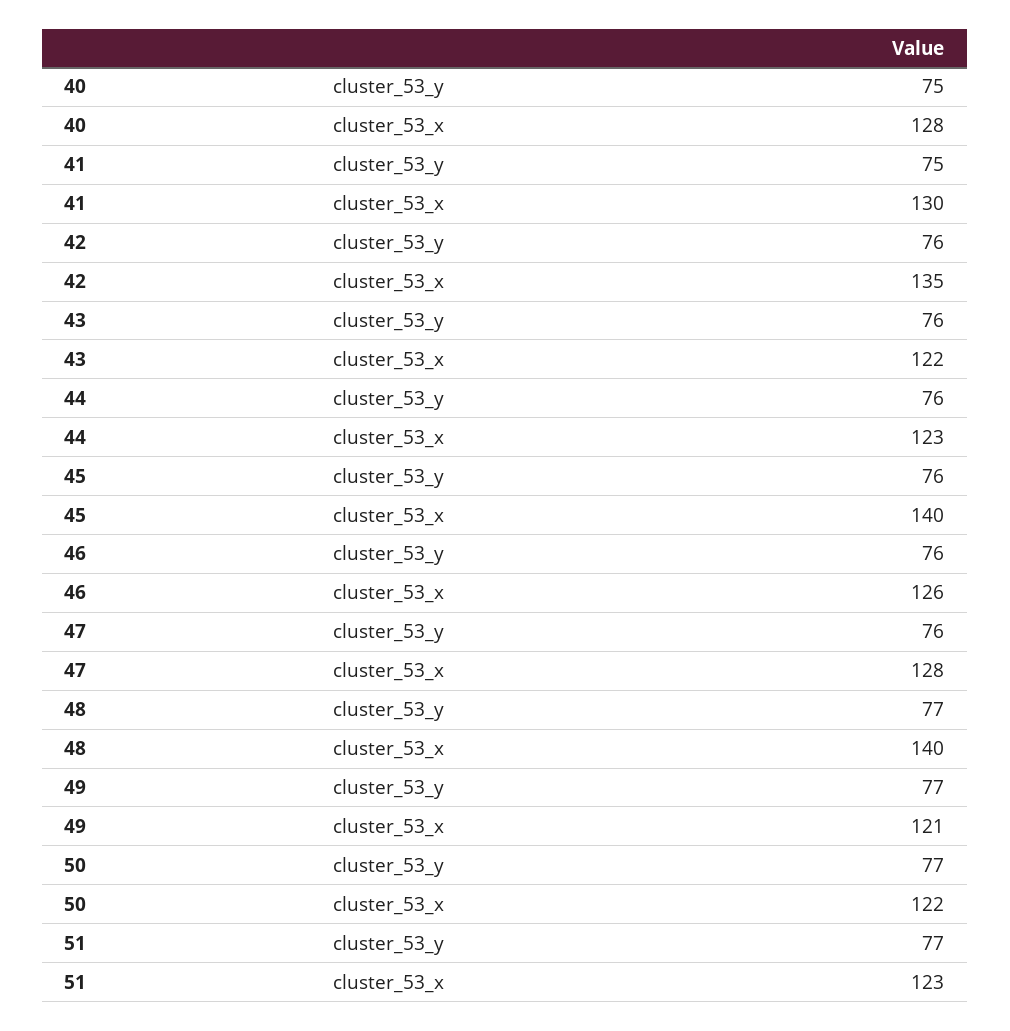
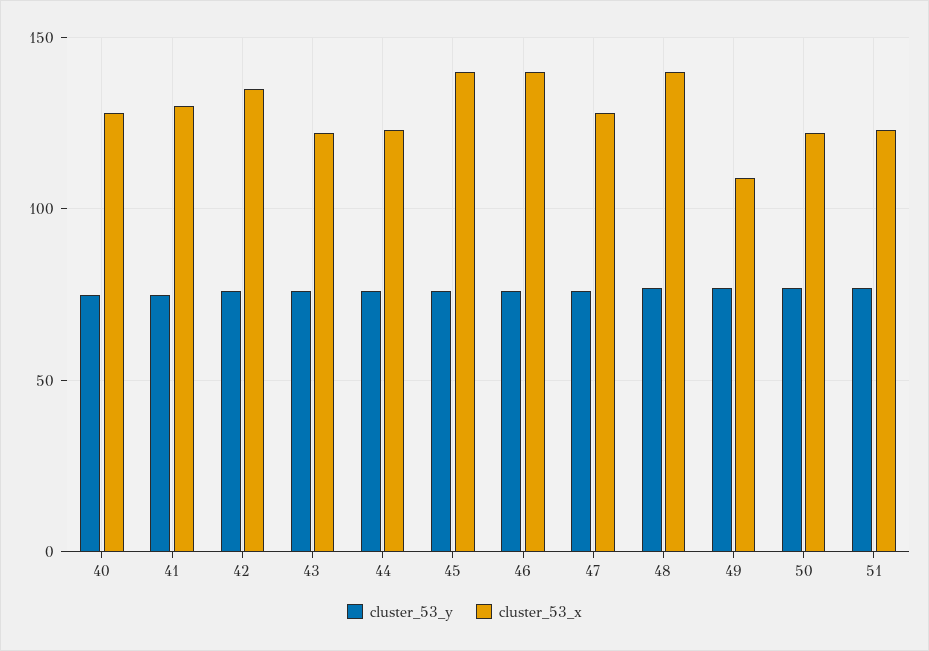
cluster_53_x, 46: 126 -> 140
cluster_53_x, 49: 121 -> 110

